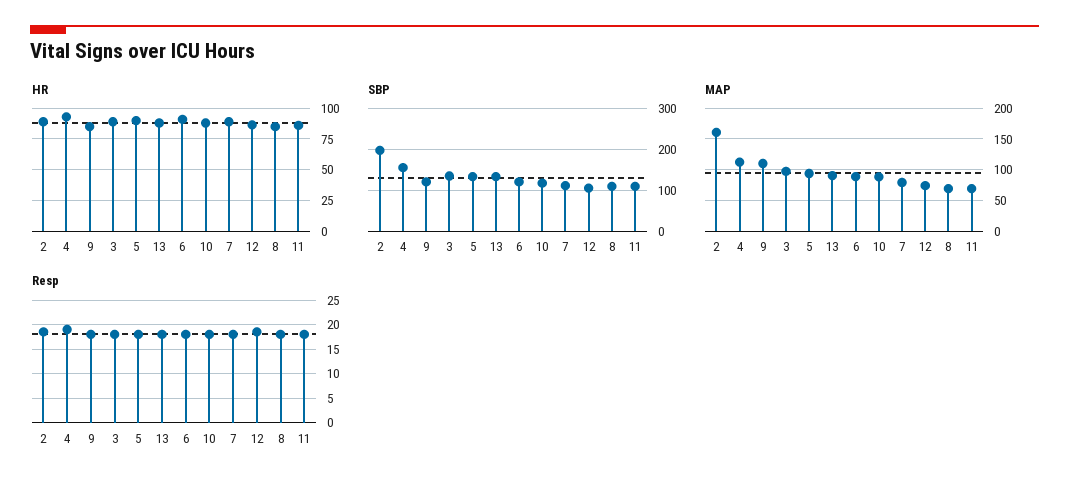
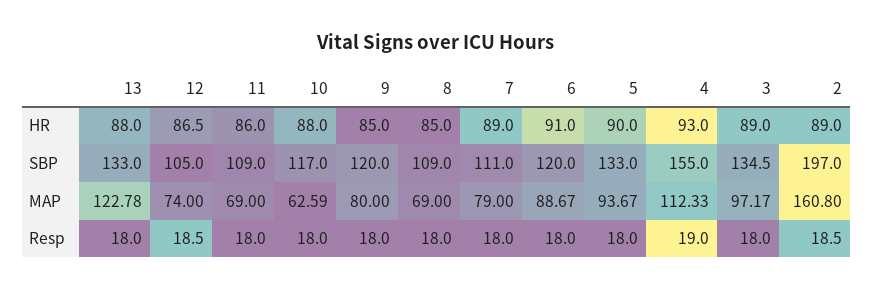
MAP, 9: 110 -> 80
MAP, 13: 90 -> 122.78
MAP, 10: 90 -> 62.59

